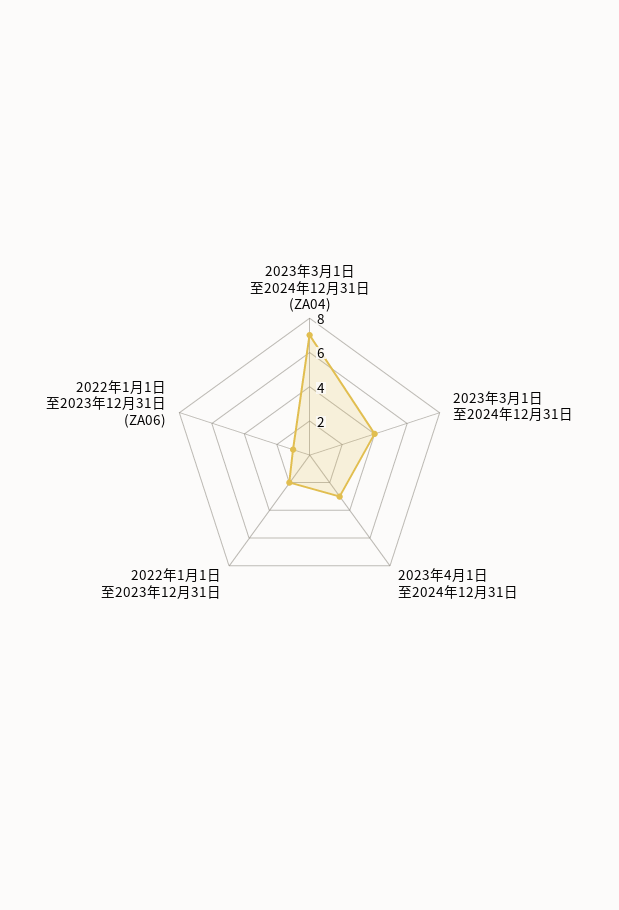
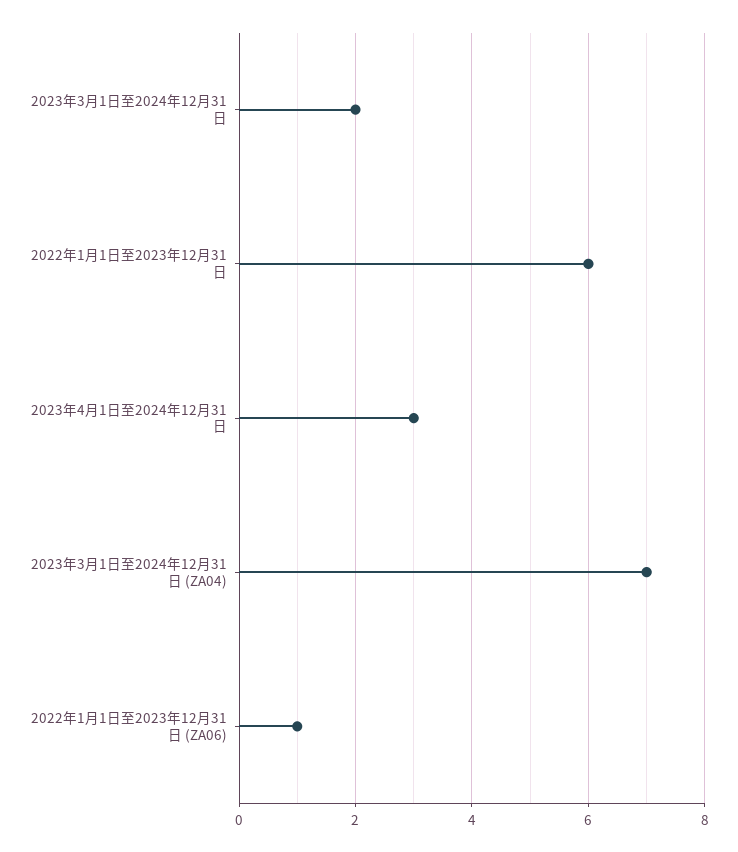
2023年3月1日至2024年12月31日: 4 -> 2
2022年1月1日至2023年12月31日: 2 -> 6

